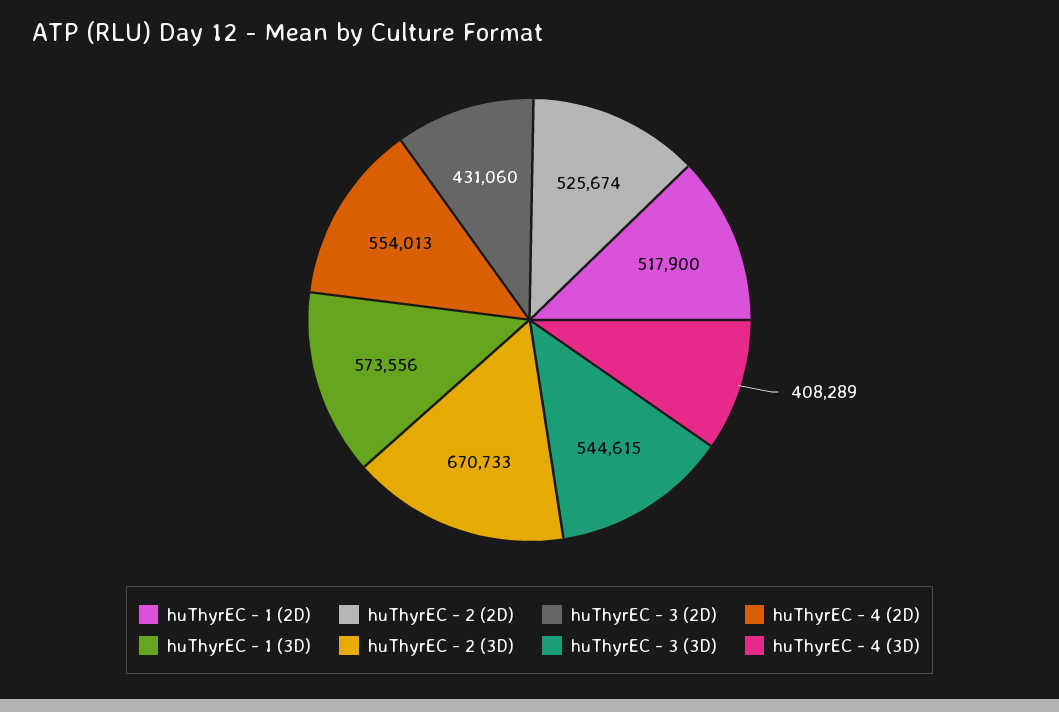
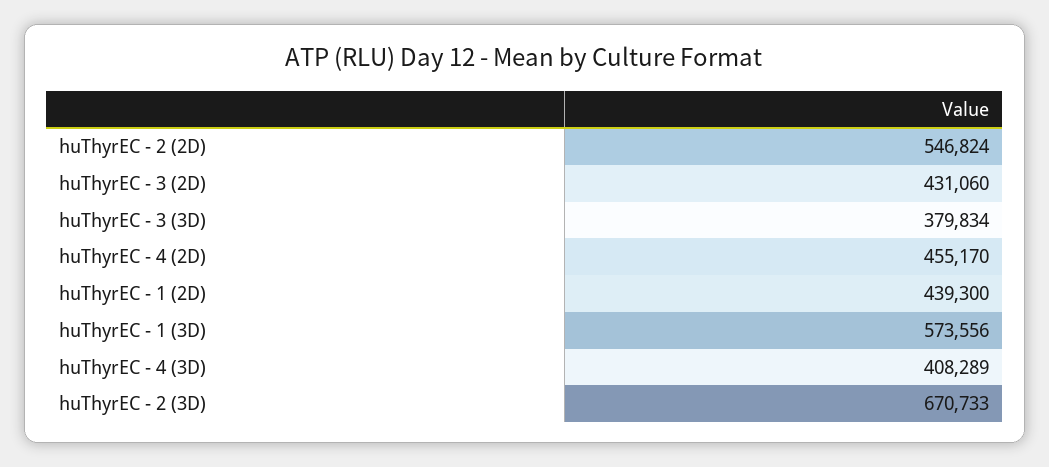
huThyrEC - 1 (2D): 517900 -> 439300
huThyrEC - 2 (2D): 525674 -> 546824
huThyrEC - 4 (2D): 554013 -> 455170
huThyrEC - 3 (3D): 544615 -> 379834

